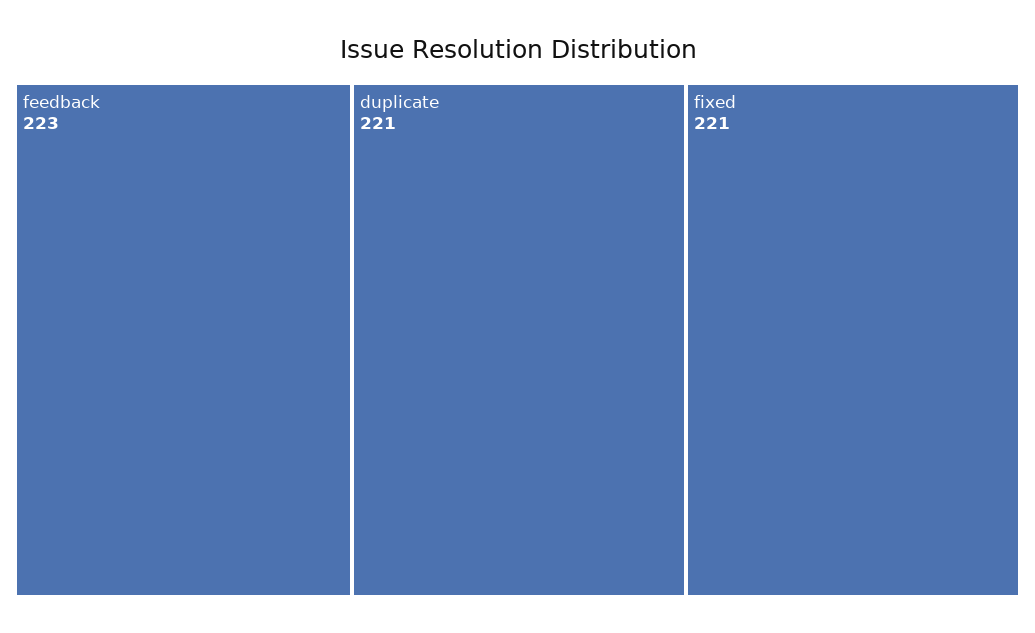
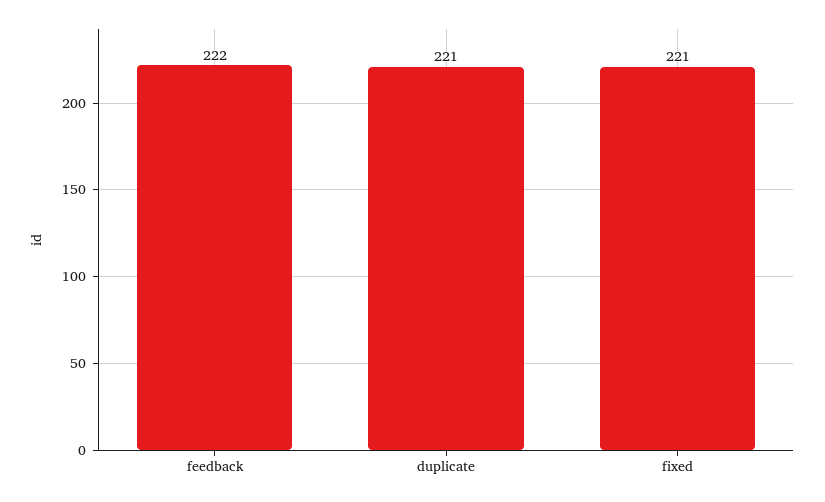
feedback: 223 -> 222

